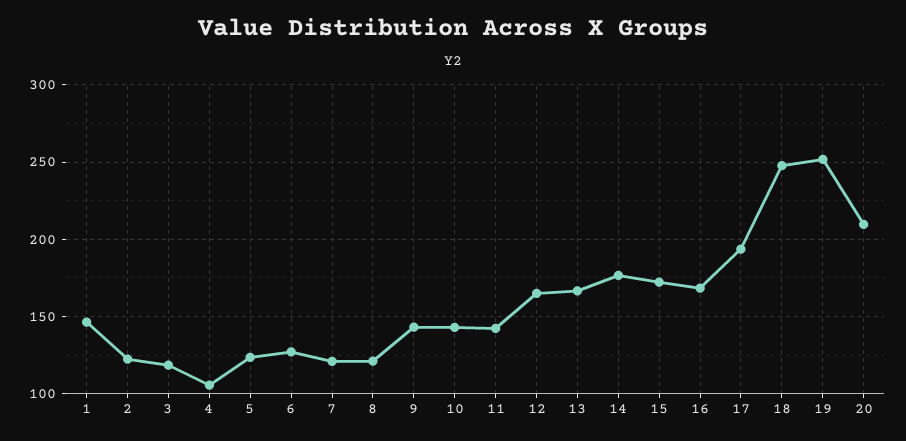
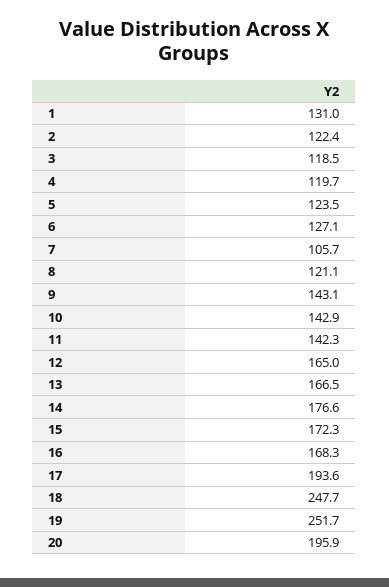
1: 145 -> 131
4: 105 -> 119.7
7: 120 -> 105.7
20: 210 -> 195.9

